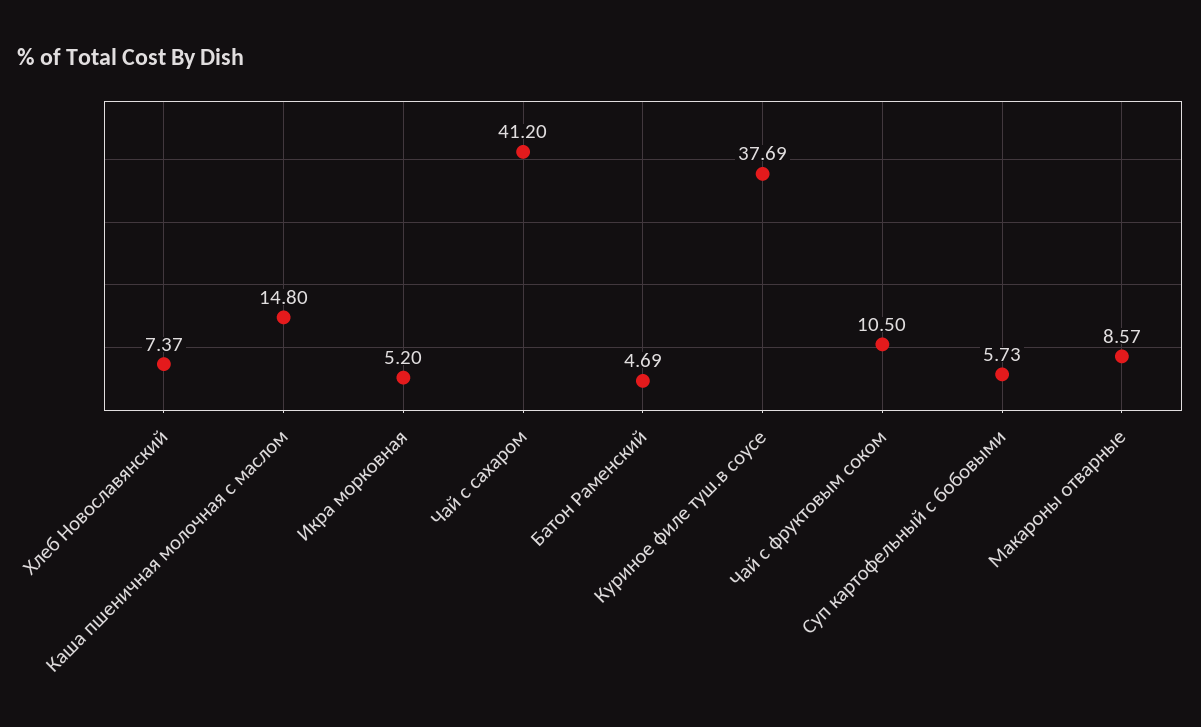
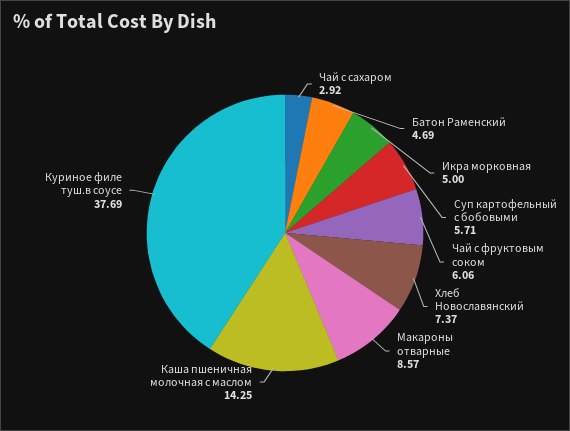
Каша пшеничная молочная с маслом: 14.8 -> 14.25
Икра морковная: 5.2 -> 5
Чай с сахаром: 41.2 -> 2.92
Чай с фруктовым соком: 10.5 -> 6.06
Суп картофельный с бобовыми: 5.73 -> 5.71

